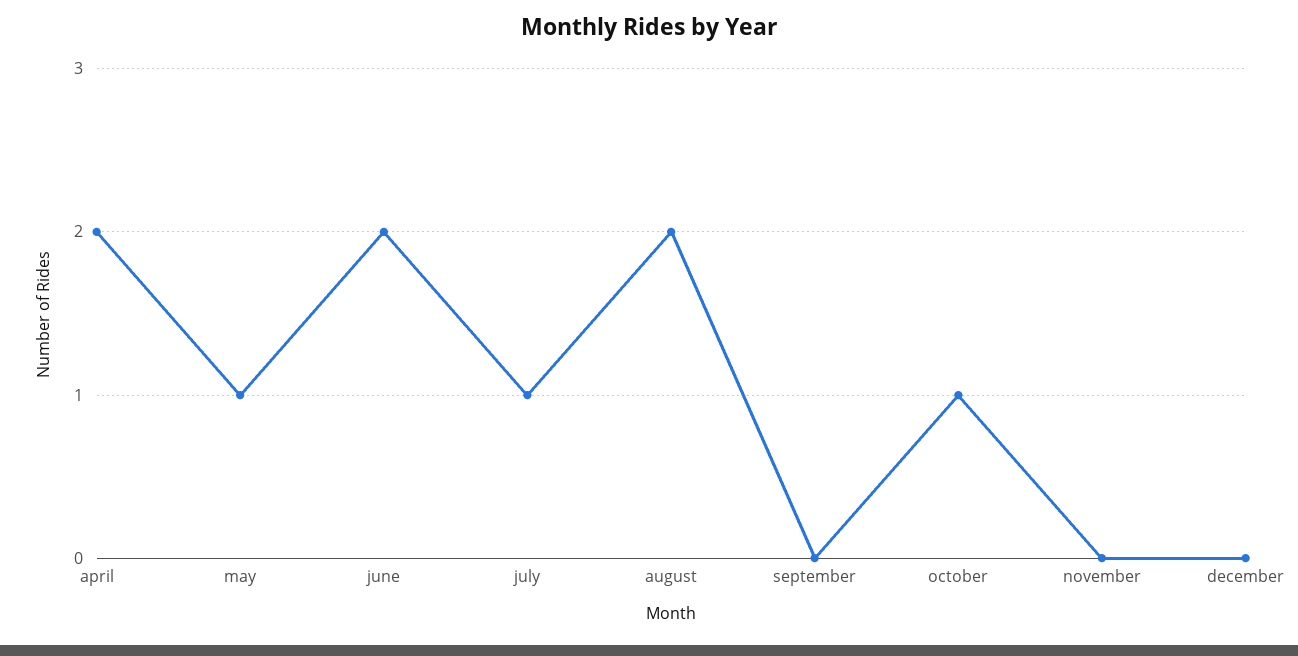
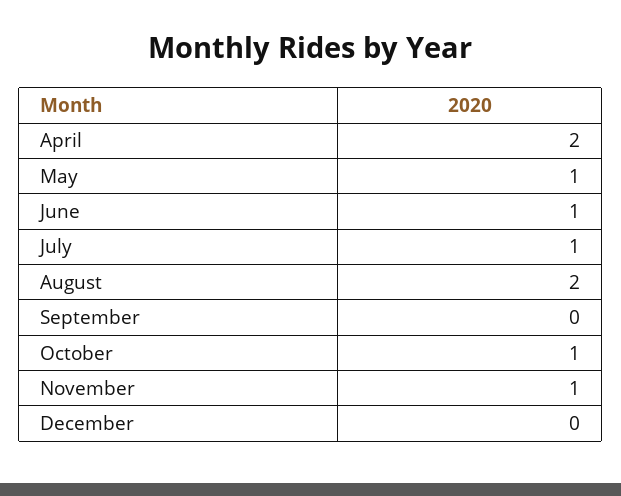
june: 2 -> 1
november: 0 -> 1

